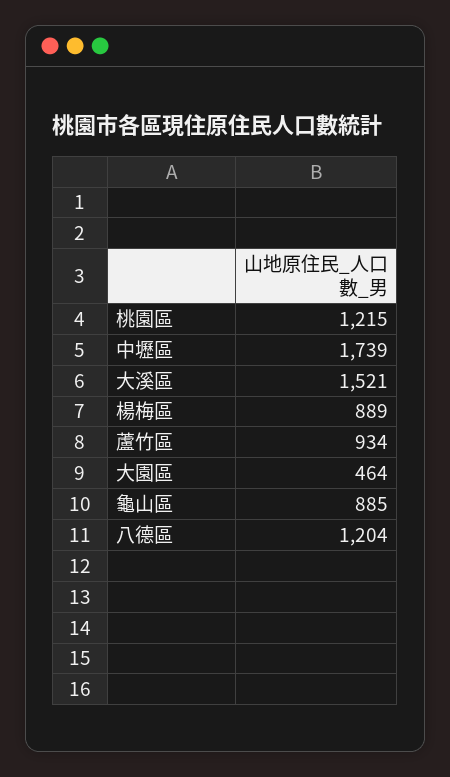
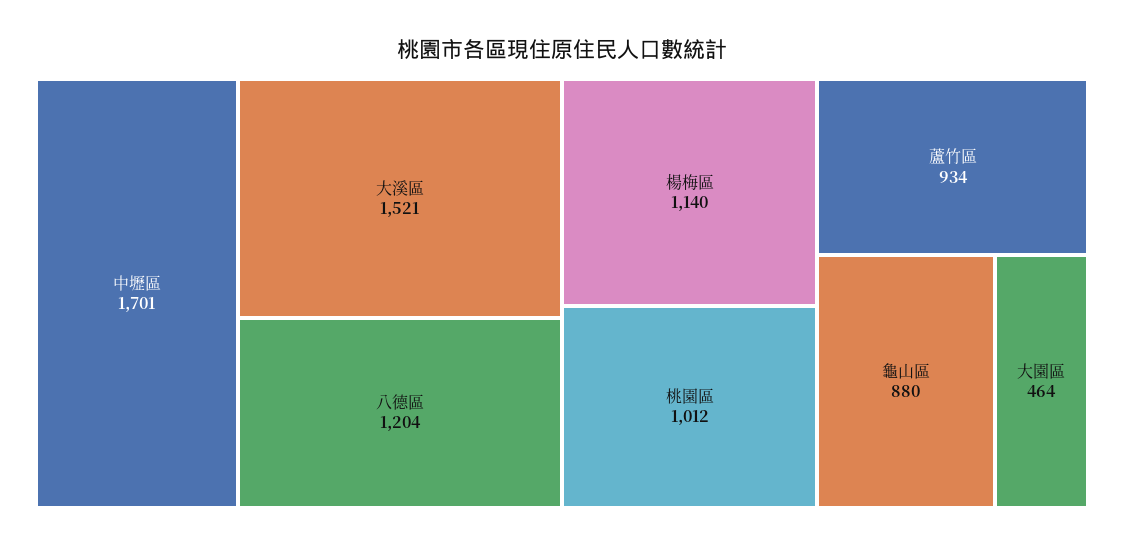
桃園區: 1215 -> 1012
中壢區: 1739 -> 1701
楊梅區: 889 -> 1140
龜山區: 885 -> 880

